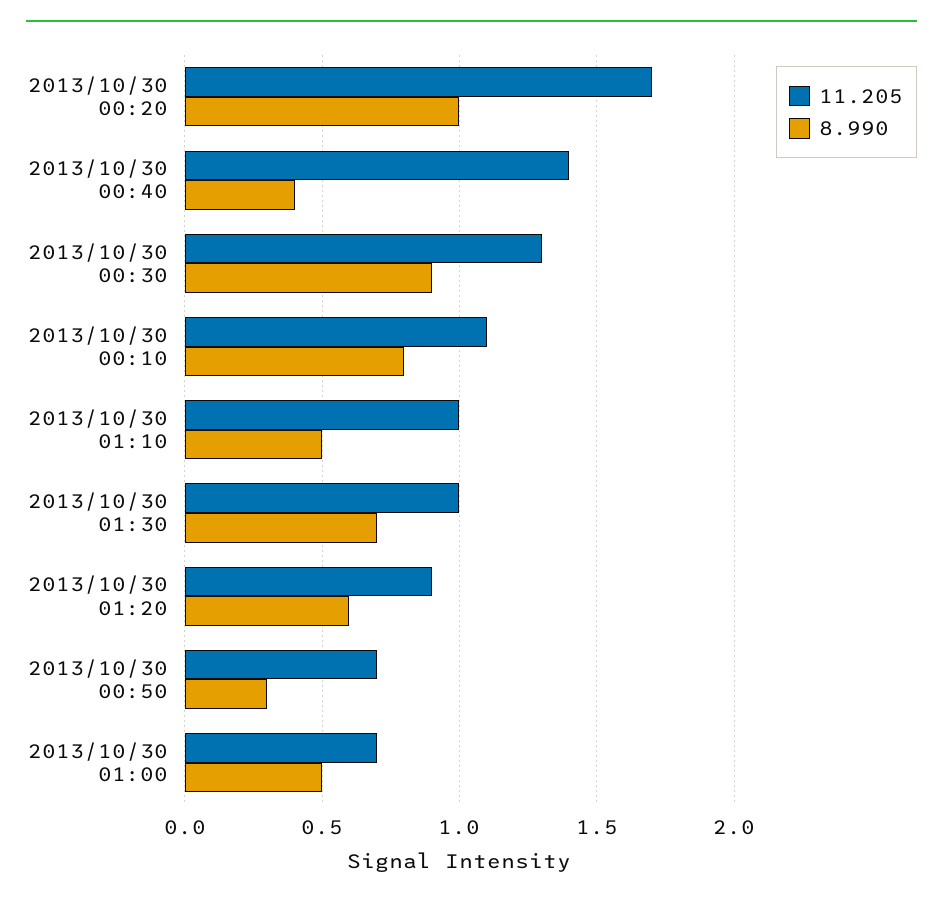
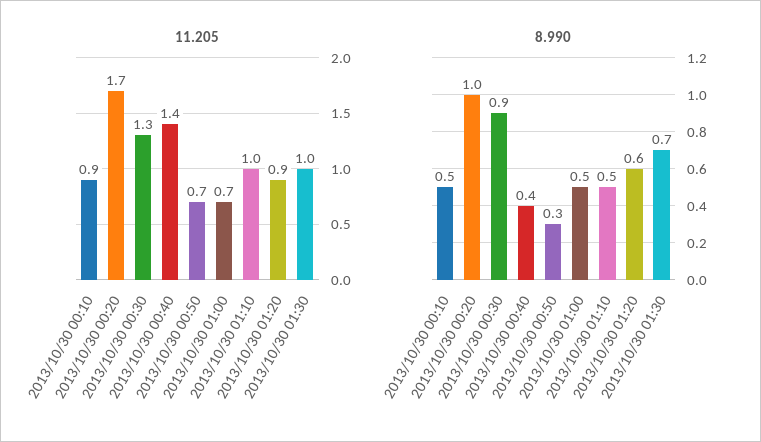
11.205, 2013/10/30 00:10: 1.1 -> 0.9
8.990, 2013/10/30 00:10: 0.8 -> 0.5

